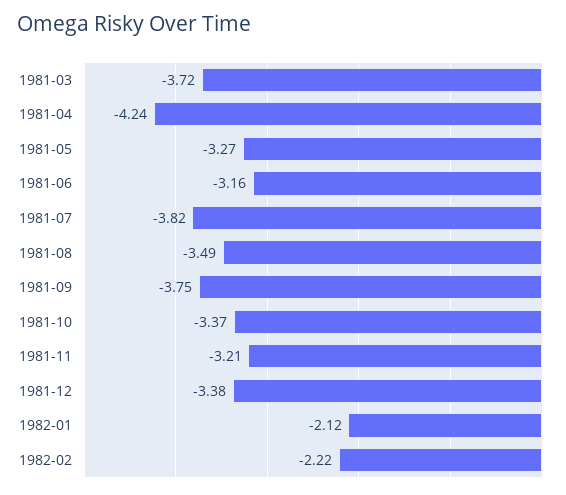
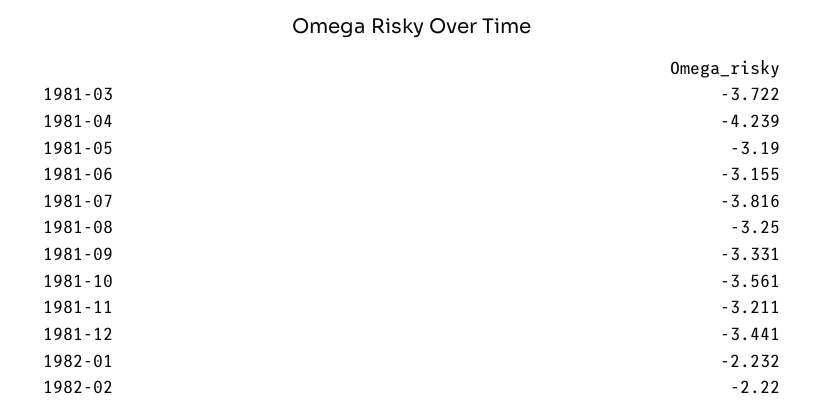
1981-05: -3.27 -> -3.19
1981-08: -3.49 -> -3.25
1981-09: -3.75 -> -3.331
1981-10: -3.37 -> -3.561
1981-12: -3.38 -> -3.441
1982-01: -2.12 -> -2.232

